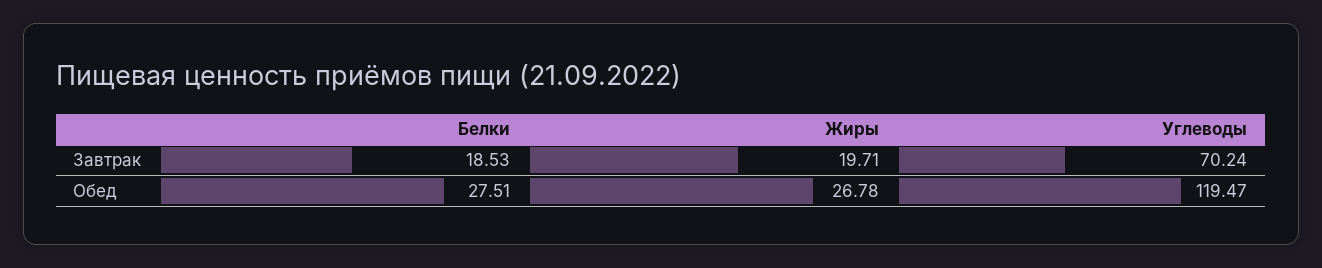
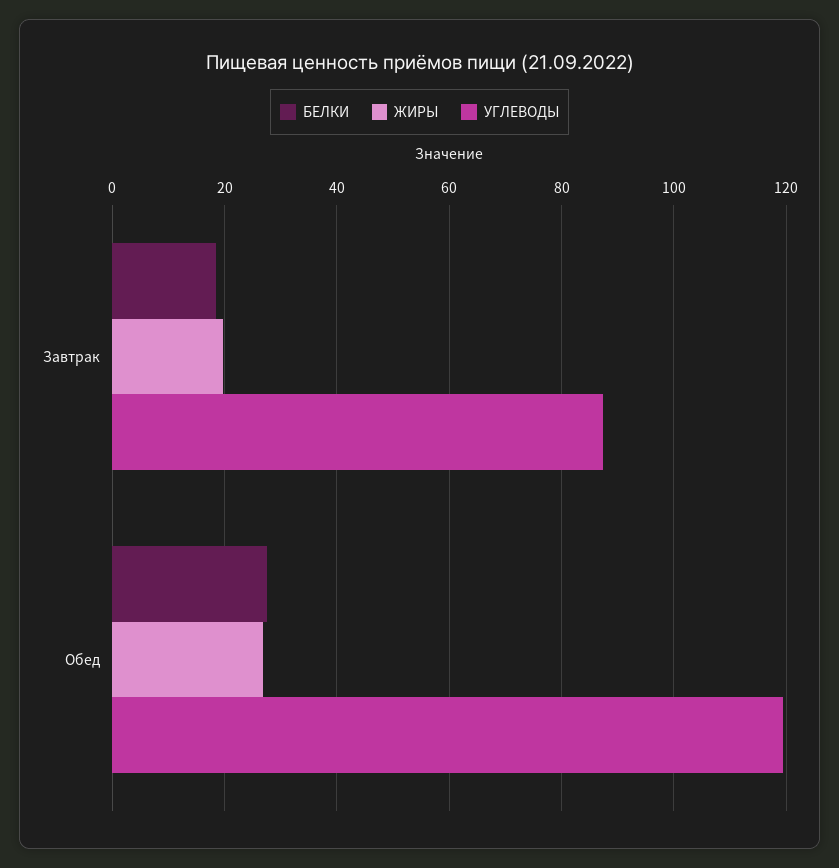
Углеводы, Завтрак: 70.24 -> 88

